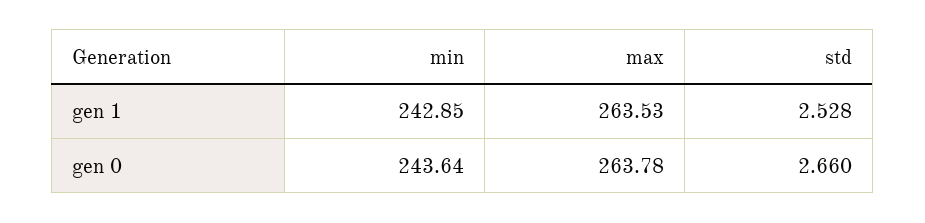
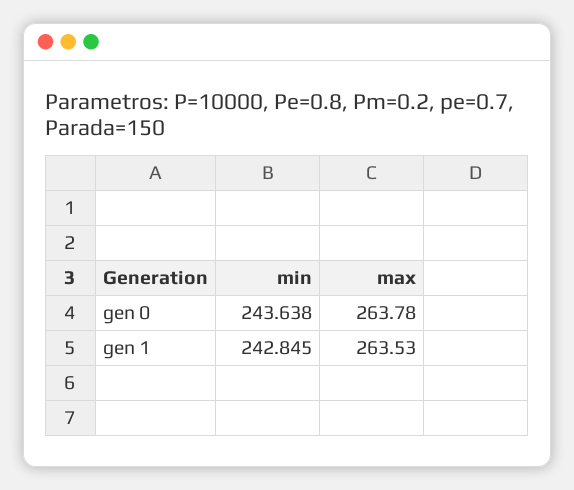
std, gen 1: 2.528 -> none
std, gen 0: 2.66 -> none

